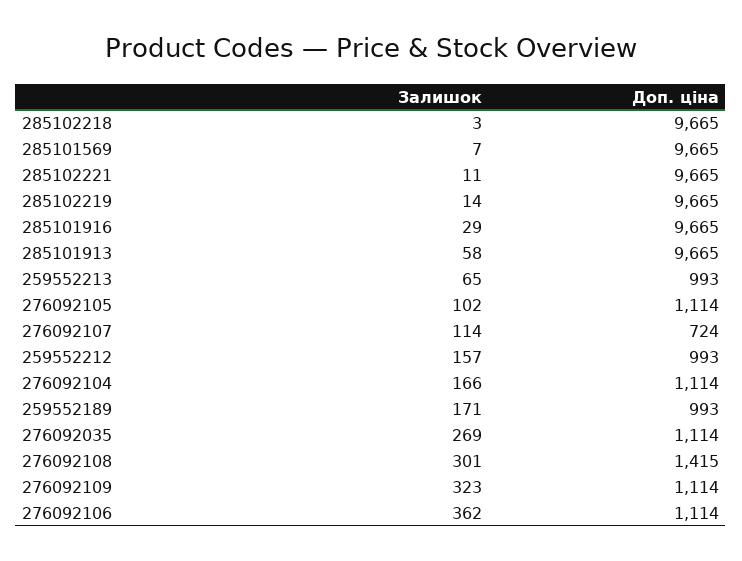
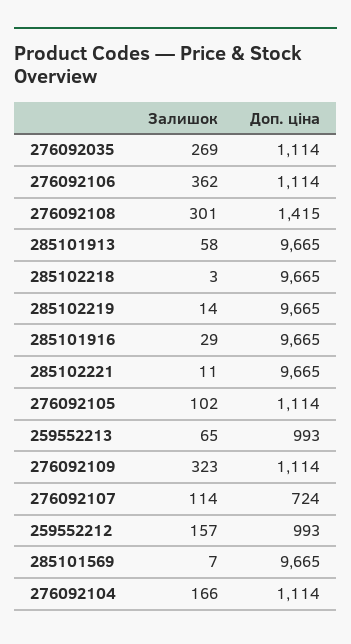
Залишок, 259552189: 171 -> none
Доп. ціна, 259552189: 993 -> none

